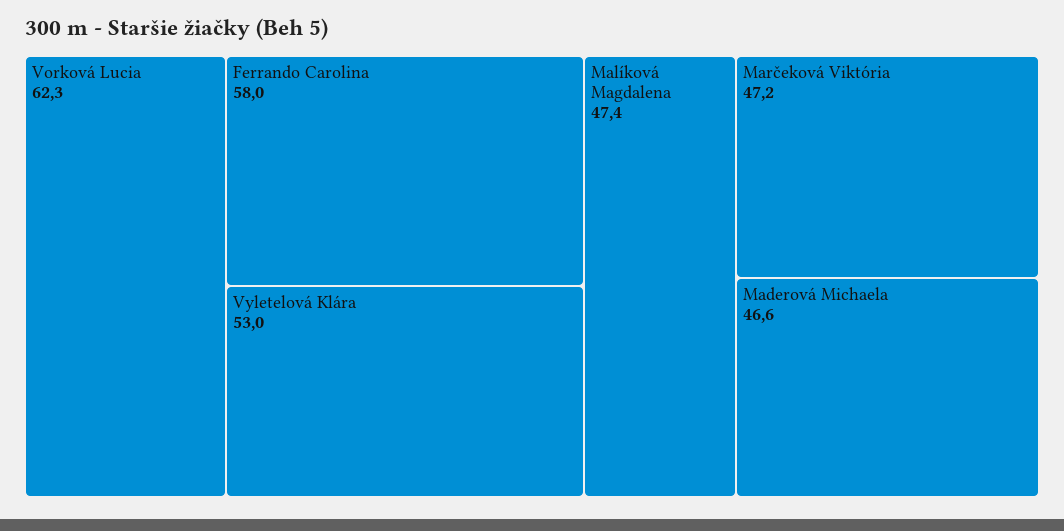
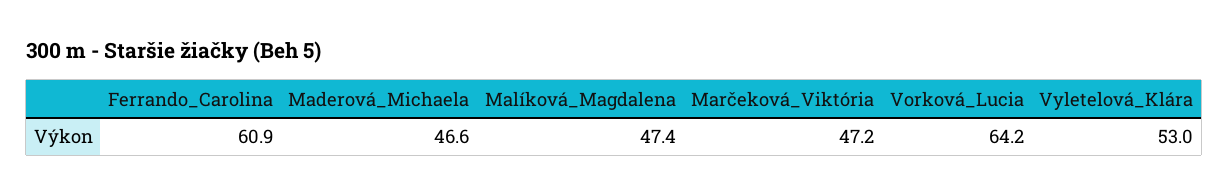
Vorková Lucia: 62.3 -> 64.2
Ferrando Carolina: 58 -> 60.9

